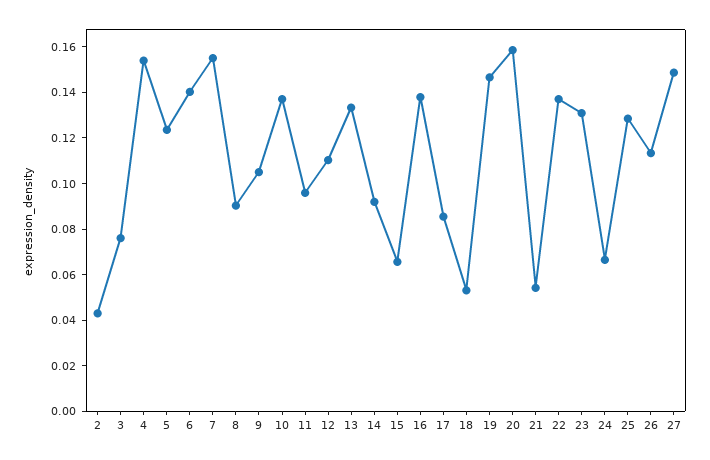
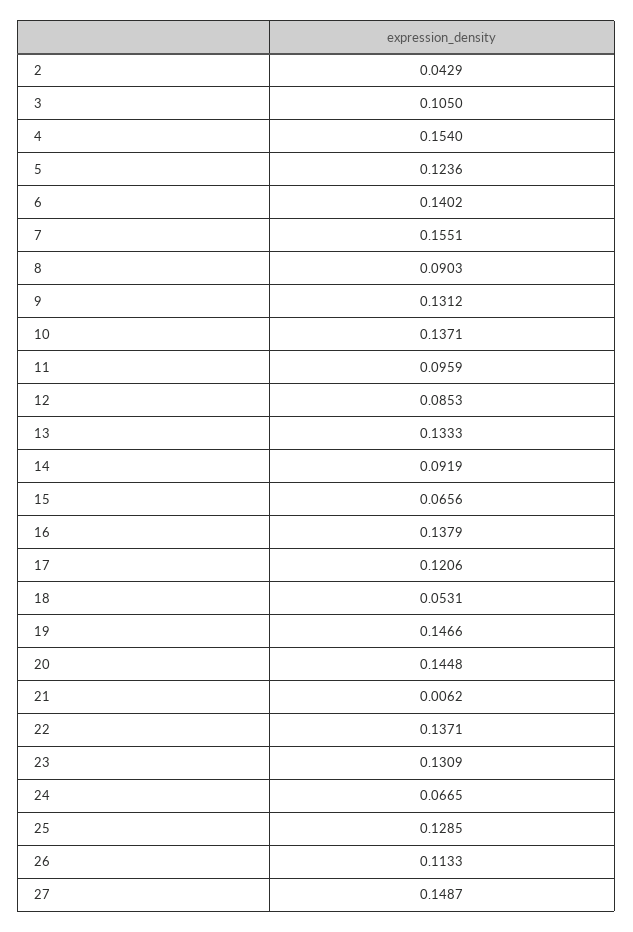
3: 0.075 -> 0.105
9: 0.105 -> 0.1312
12: 0.11 -> 0.0853
17: 0.085 -> 0.1206
20: 0.16 -> 0.1448
21: 0.055 -> 0.0062

